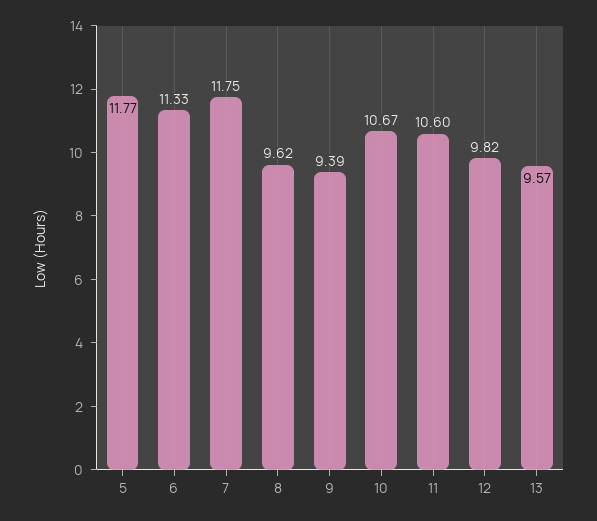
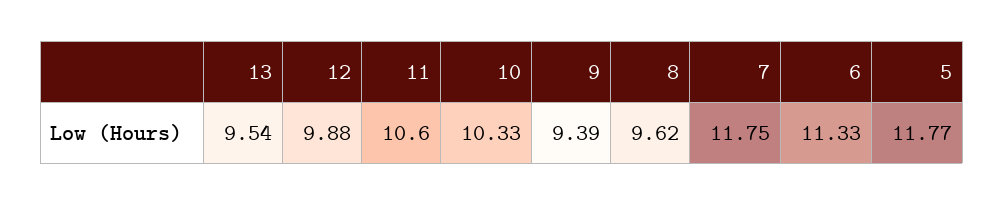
10: 10.67 -> 10.33
12: 9.82 -> 9.88
13: 9.57 -> 9.54

